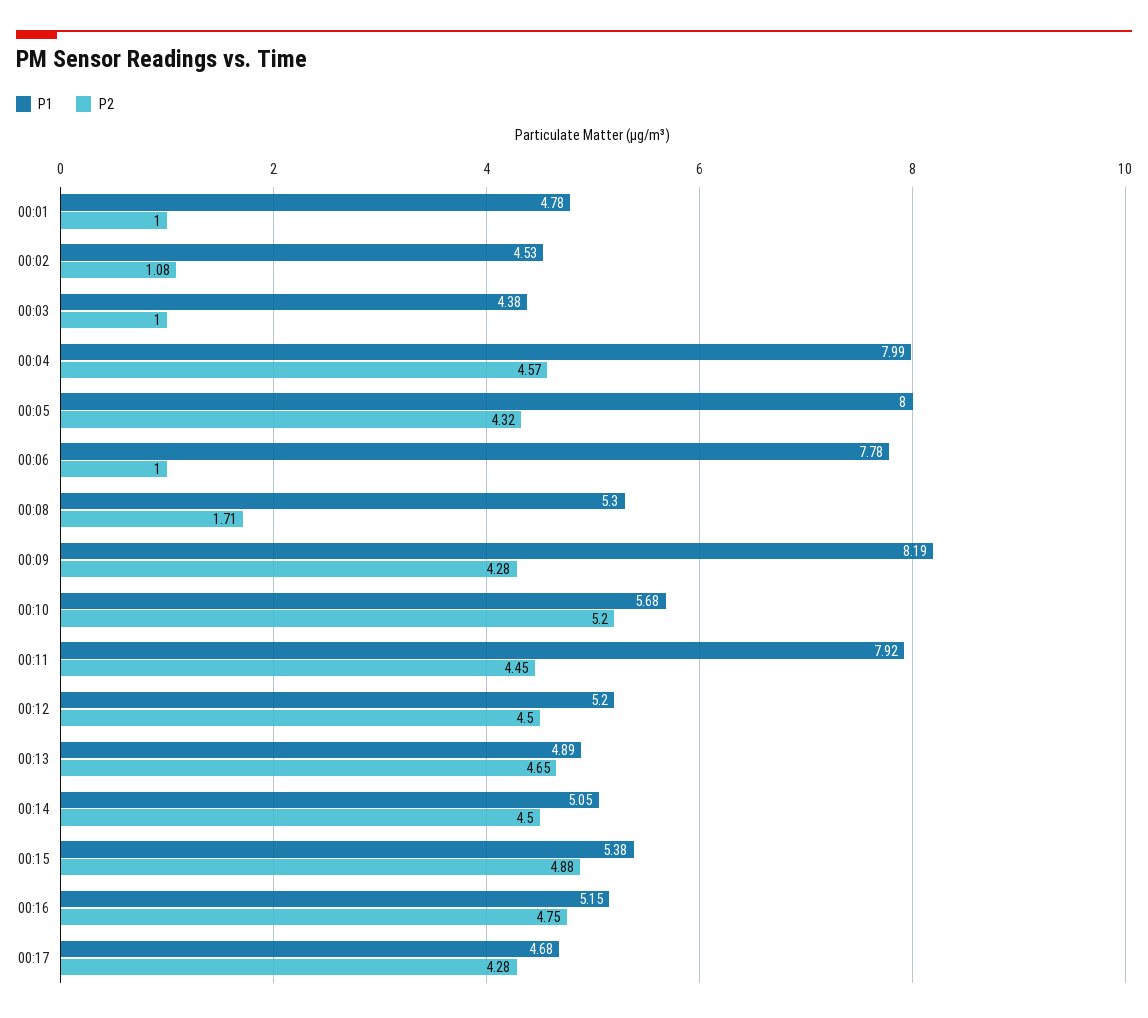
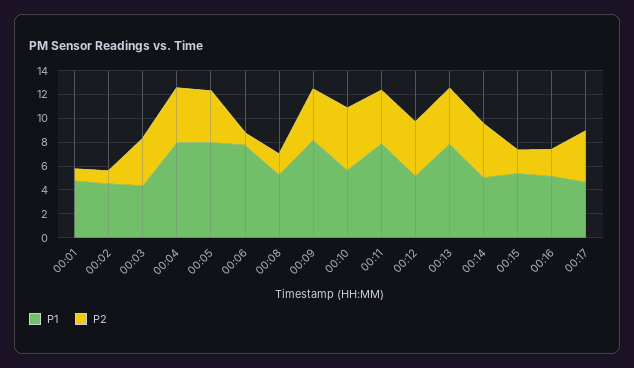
P2, 00:03: 1 -> 4
P1, 00:13: 4.89 -> 8
P2, 00:15: 4.88 -> 2
P2, 00:16: 4.75 -> 2

